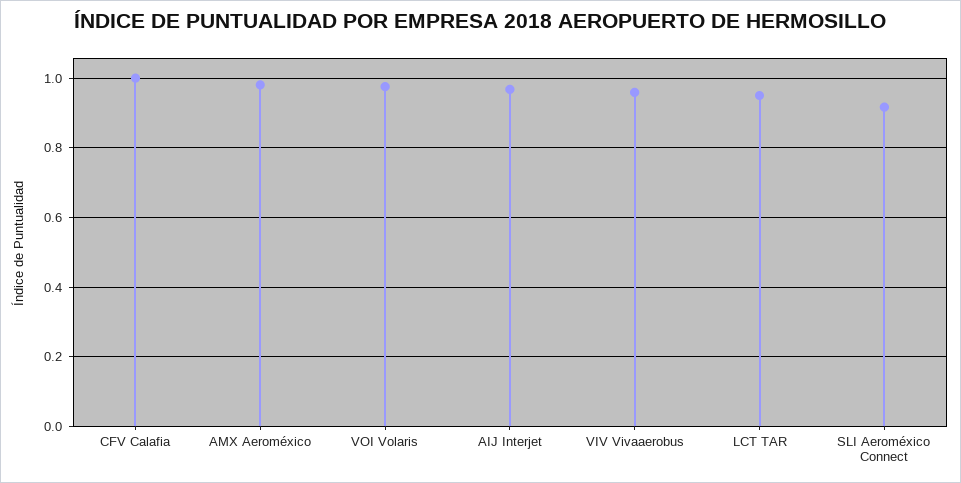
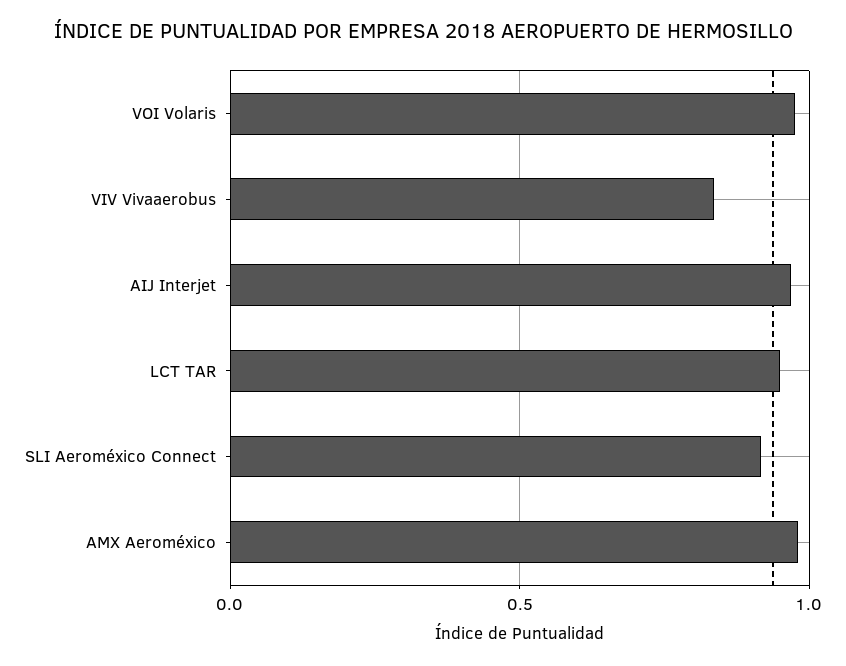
CFV Calafia: 1 -> none
VIV Vivaaerobus: 0.96 -> 0.85

